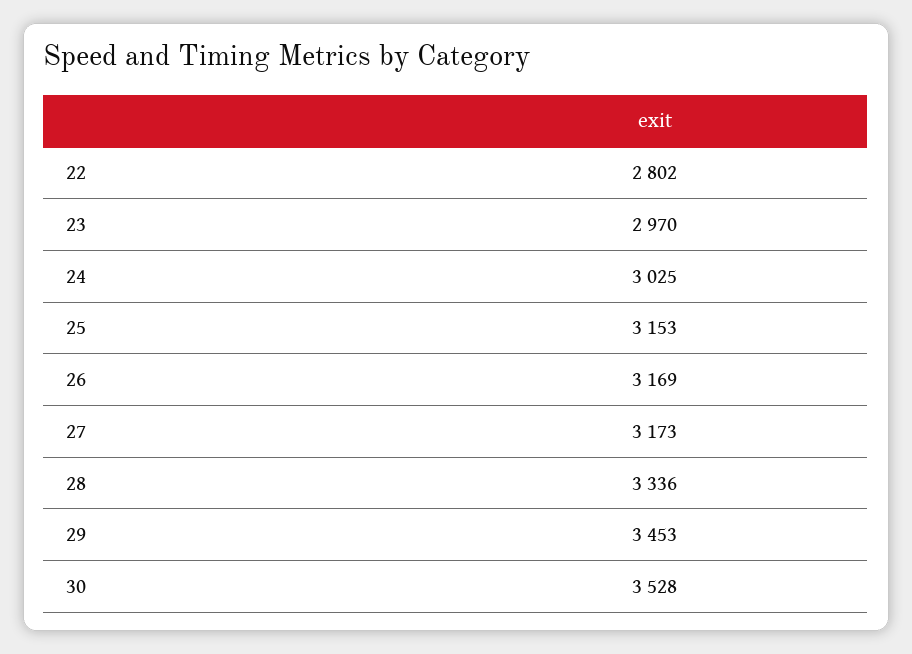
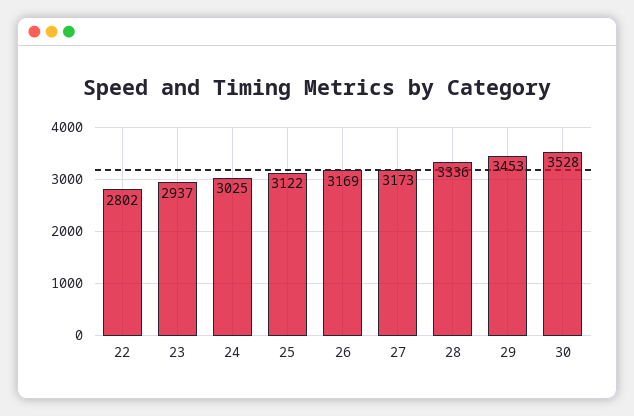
23: 2970 -> 2937
25: 3153 -> 3122

